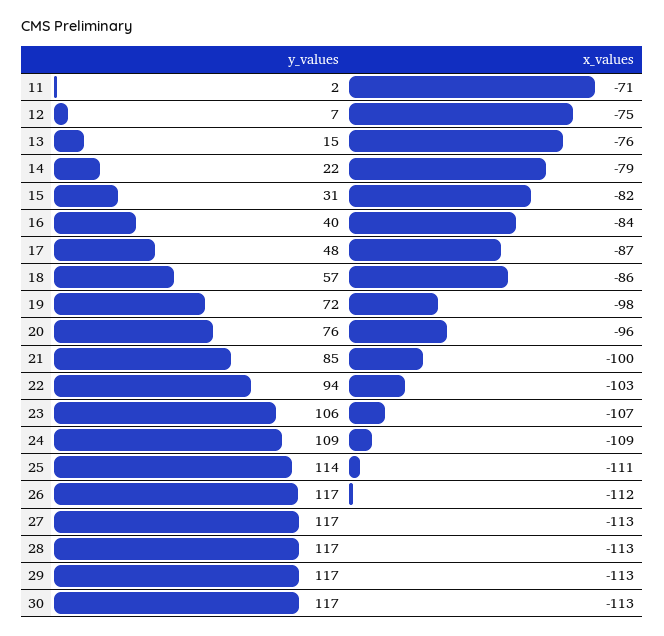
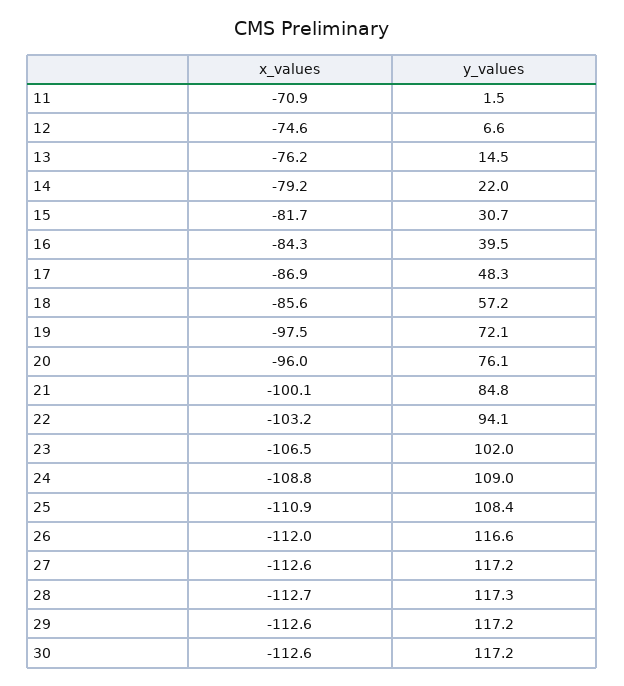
y_values, 23: 106 -> 102
y_values, 25: 114 -> 108.4

